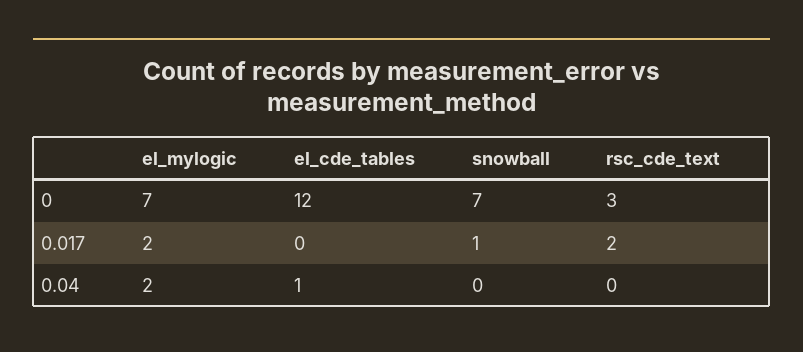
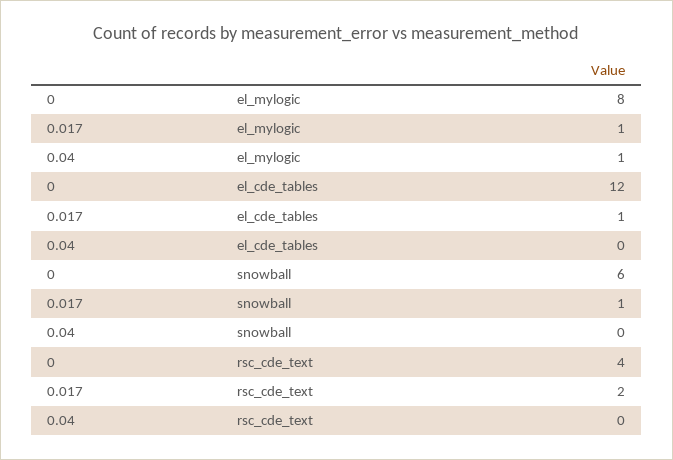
el_mylogic, 0: 7 -> 8
snowball, 0: 7 -> 6
rsc_cde_text, 0: 3 -> 4
el_mylogic, 0.017: 2 -> 1
el_cde_tables, 0.017: 0 -> 1
el_mylogic, 0.04: 2 -> 1
el_cde_tables, 0.04: 1 -> 0

